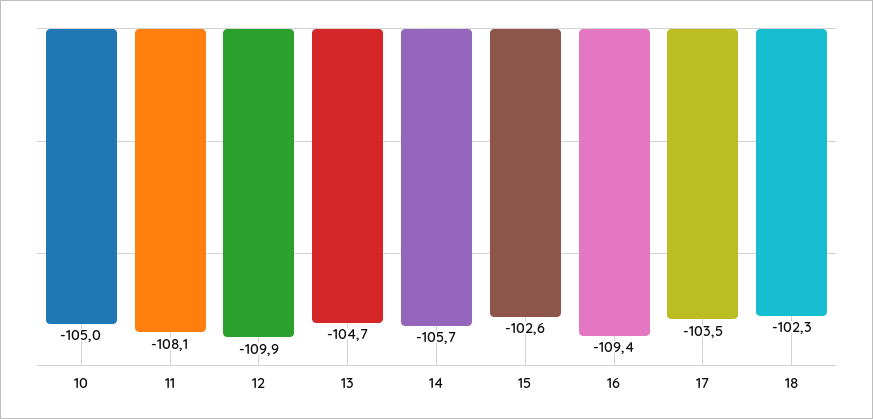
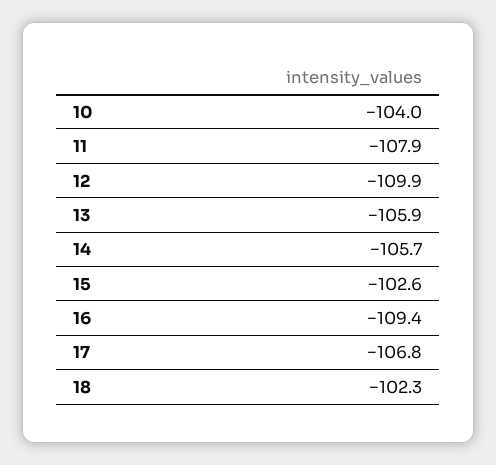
10: -105 -> -104
11: -108.1 -> -107.9
13: -104.7 -> -105.9
17: -103.5 -> -106.8

